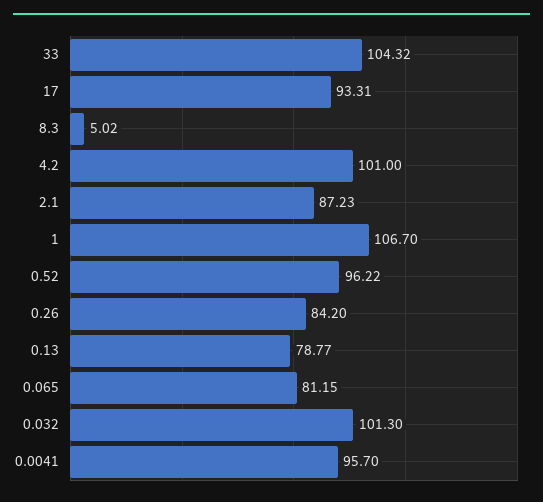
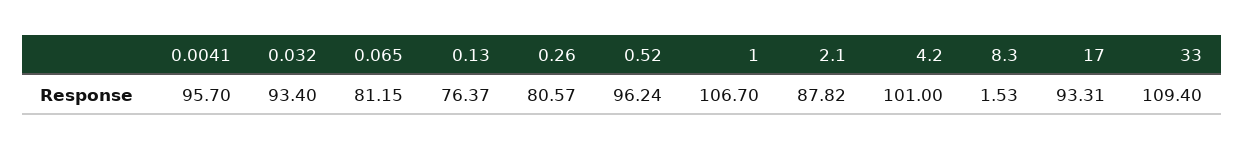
33: 104.32 -> 109.4
8.3: 5.02 -> 1.53
2.1: 87.23 -> 87.82
0.52: 96.22 -> 96.24
0.26: 84.2 -> 80.57
0.13: 78.77 -> 76.37
0.032: 101.3 -> 93.4

